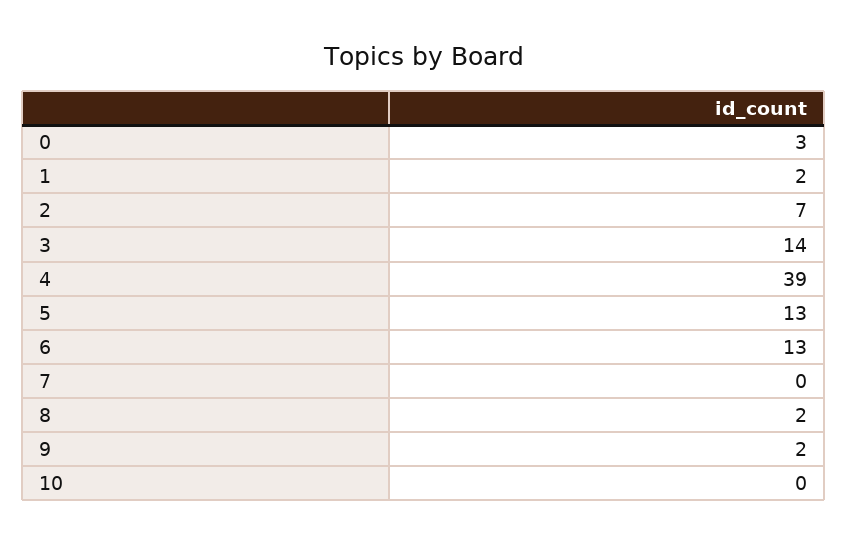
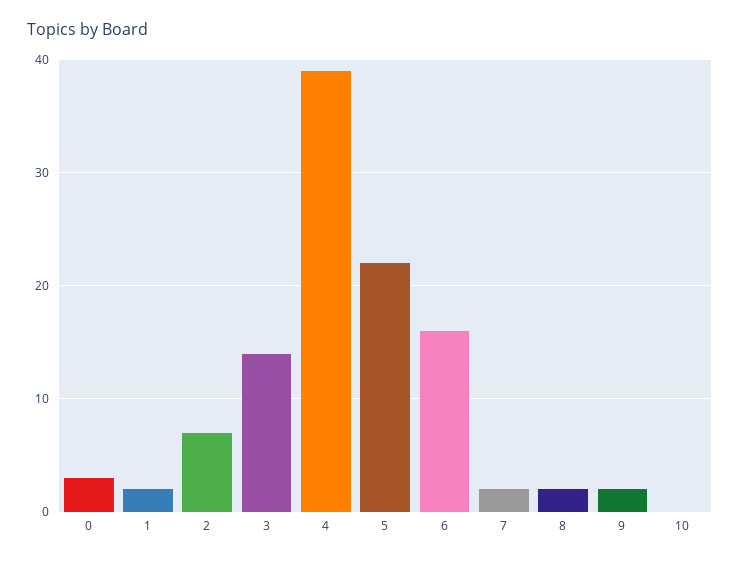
5: 13 -> 22
6: 13 -> 16
7: 0 -> 2

